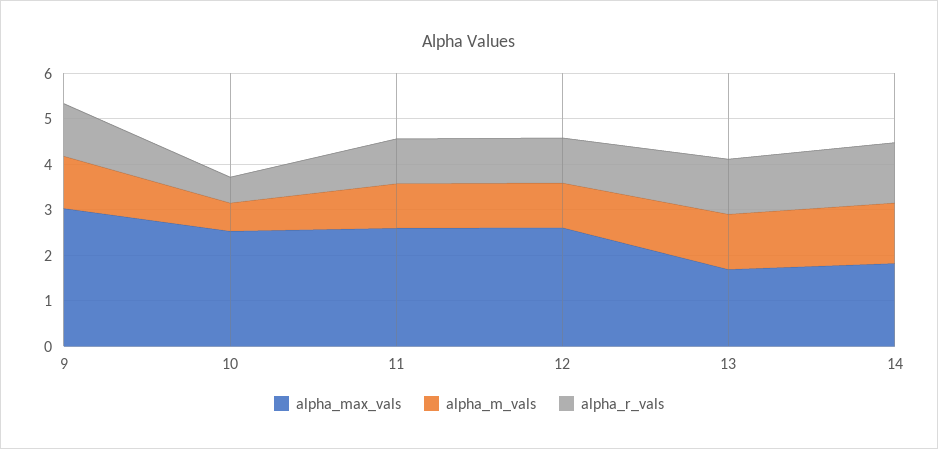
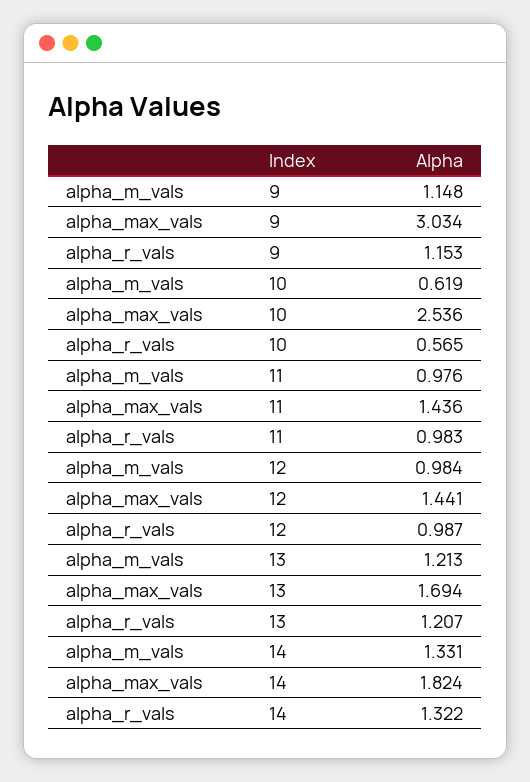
alpha_max_vals, 11: 2.6 -> 1.436
alpha_max_vals, 12: 2.6 -> 1.441

